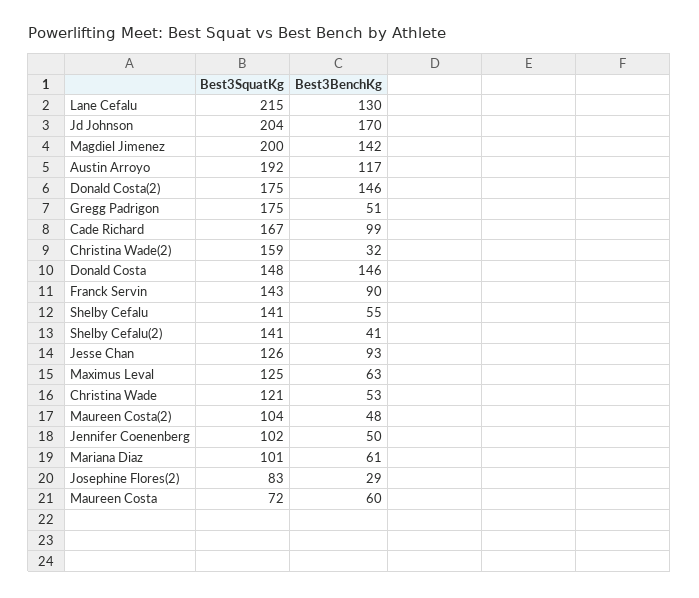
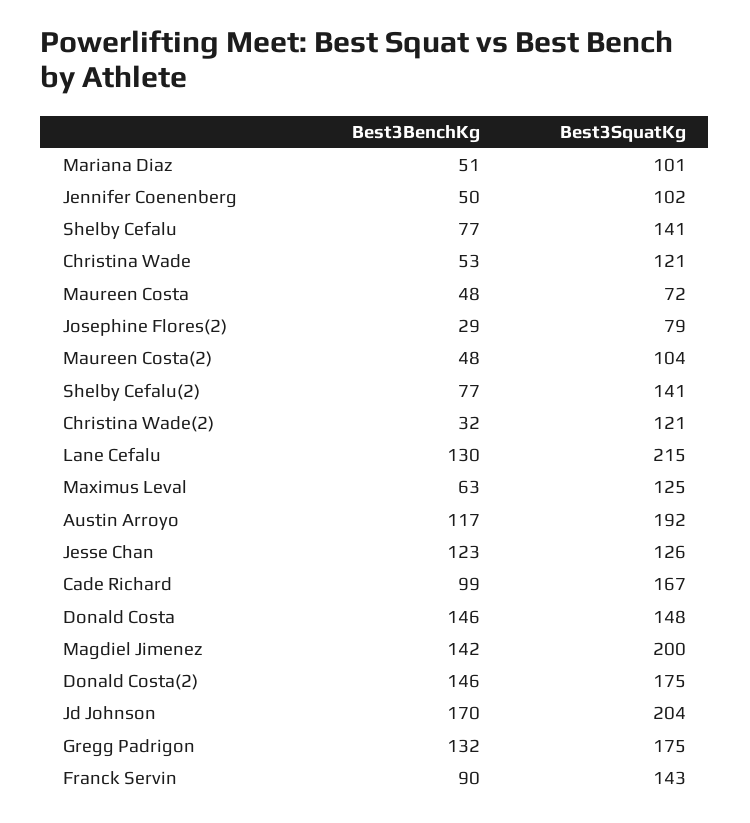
Best3BenchKg, Gregg Padrigon: 51 -> 132
Best3SquatKg, Christina Wade(2): 159 -> 121
Best3BenchKg, Shelby Cefalu: 55 -> 77
Best3BenchKg, Shelby Cefalu(2): 41 -> 77
Best3BenchKg, Jesse Chan: 93 -> 123
Best3BenchKg, Mariana Diaz: 61 -> 51
Best3SquatKg, Josephine Flores(2): 83 -> 79
Best3BenchKg, Maureen Costa: 60 -> 48

